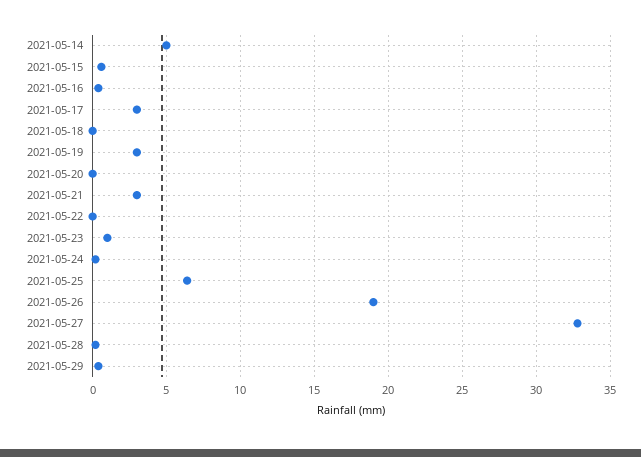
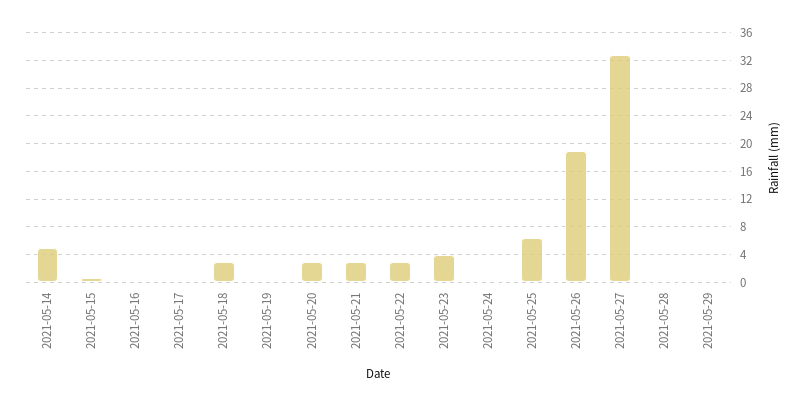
2021-05-17: 3 -> 0
2021-05-18: 0 -> 3
2021-05-19: 3 -> 0
2021-05-20: 0 -> 3
2021-05-22: 0 -> 3
2021-05-23: 1 -> 4

